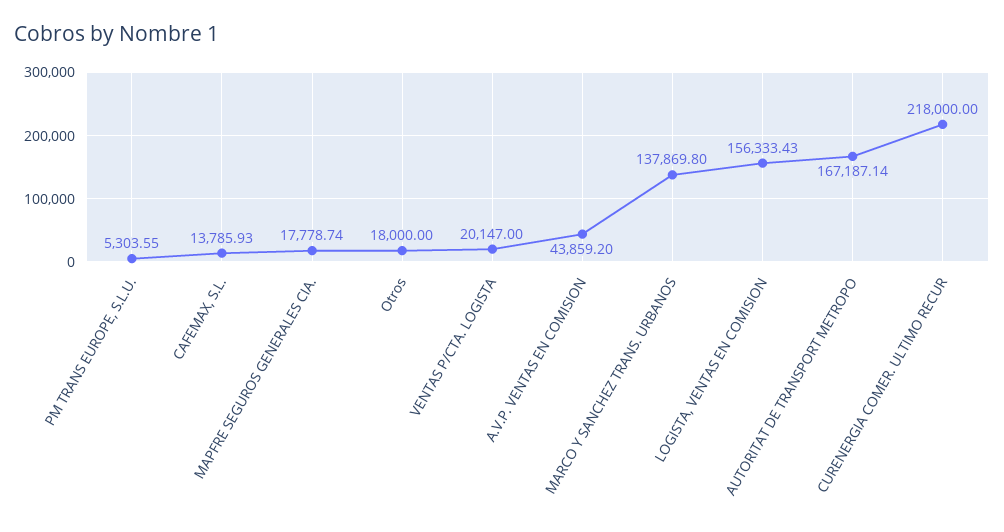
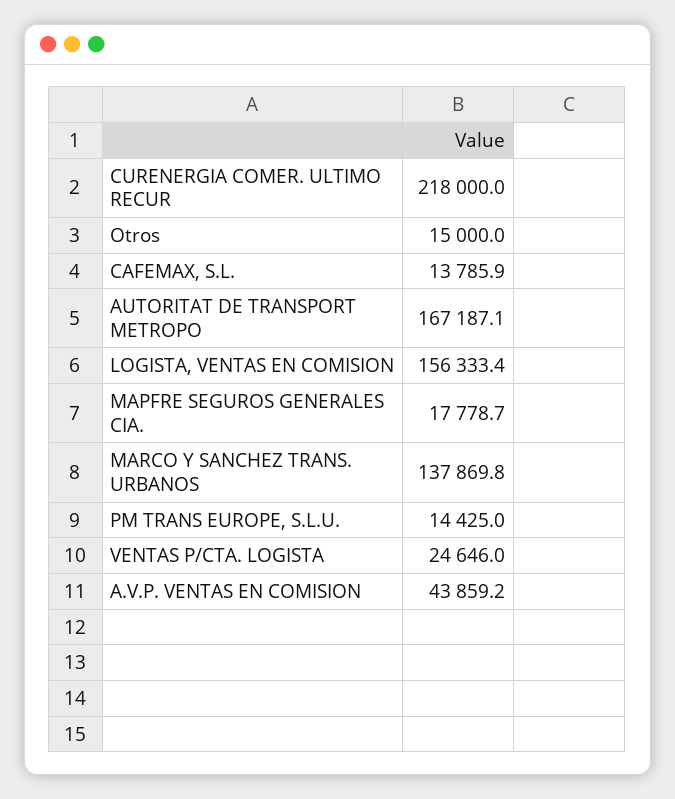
PM TRANS EUROPE, S.L.U.: 5303.55 -> 14425
Otros: 18000 -> 15000
VENTAS P/CTA. LOGISTA: 20147 -> 24646

